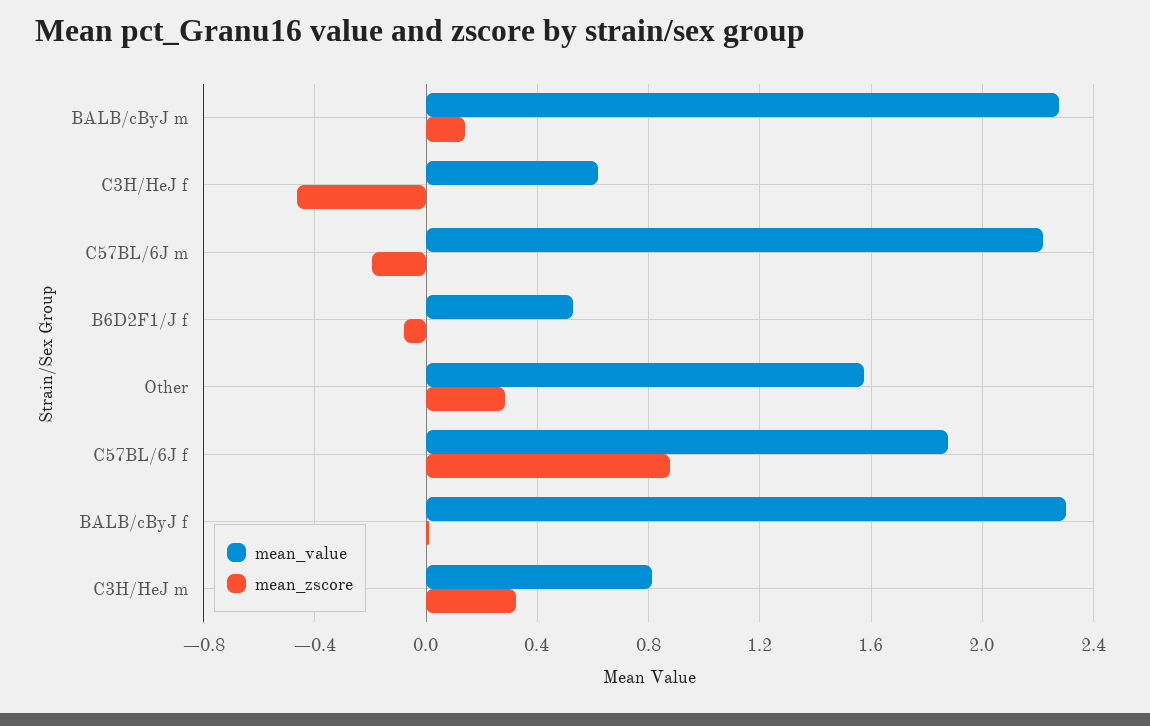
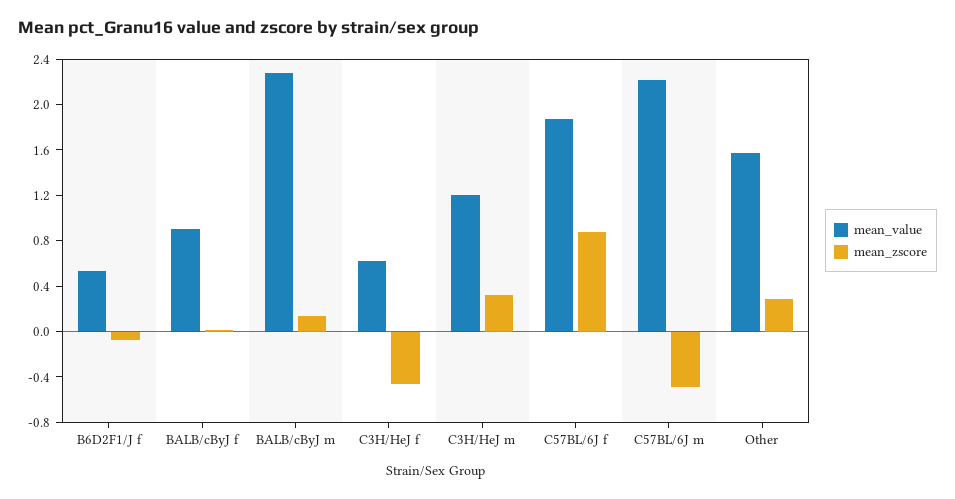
mean_zscore, C57BL/6J m: -0.2 -> -0.5
mean_value, BALB/cByJ f: 2.3 -> 0.9
mean_value, C3H/HeJ m: 0.8 -> 1.2

